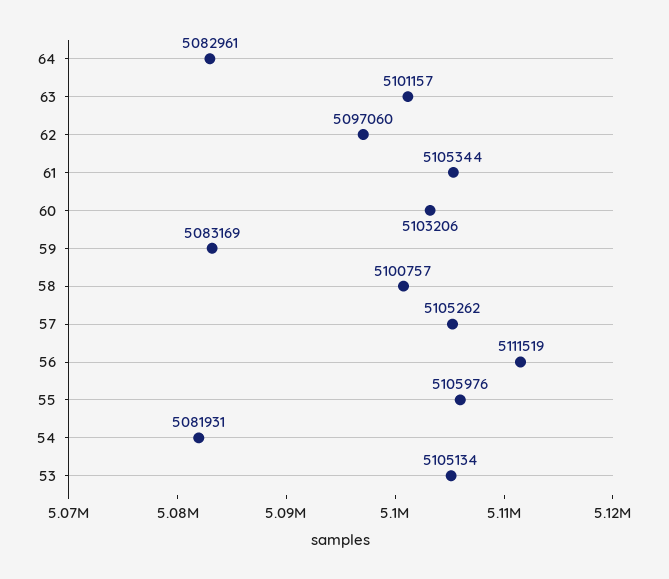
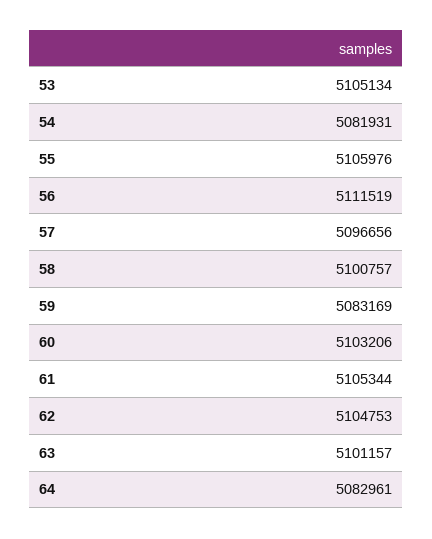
62: 5097060 -> 5104753
57: 5105262 -> 5096656

